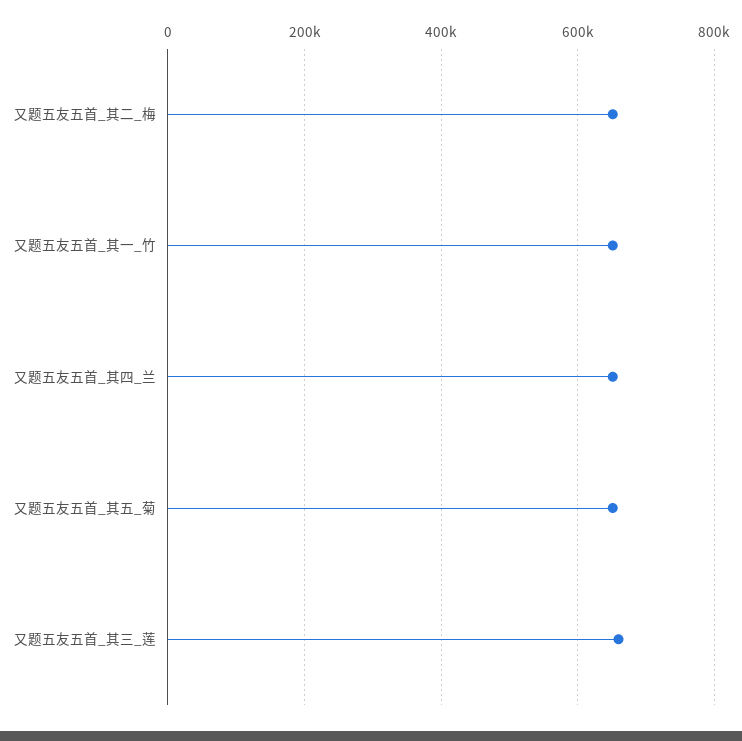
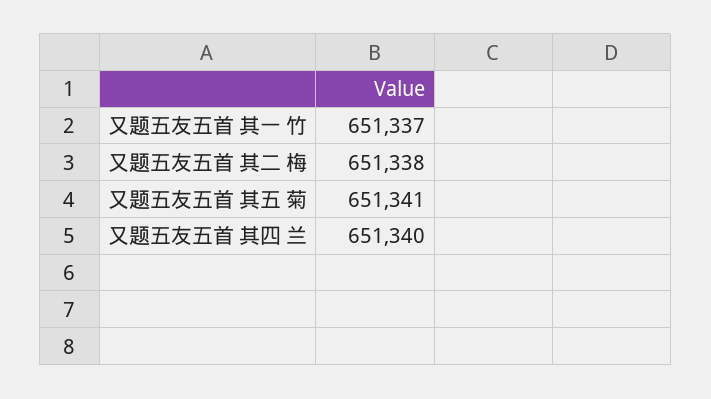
又题五友五首_其三_莲: 660000 -> none

